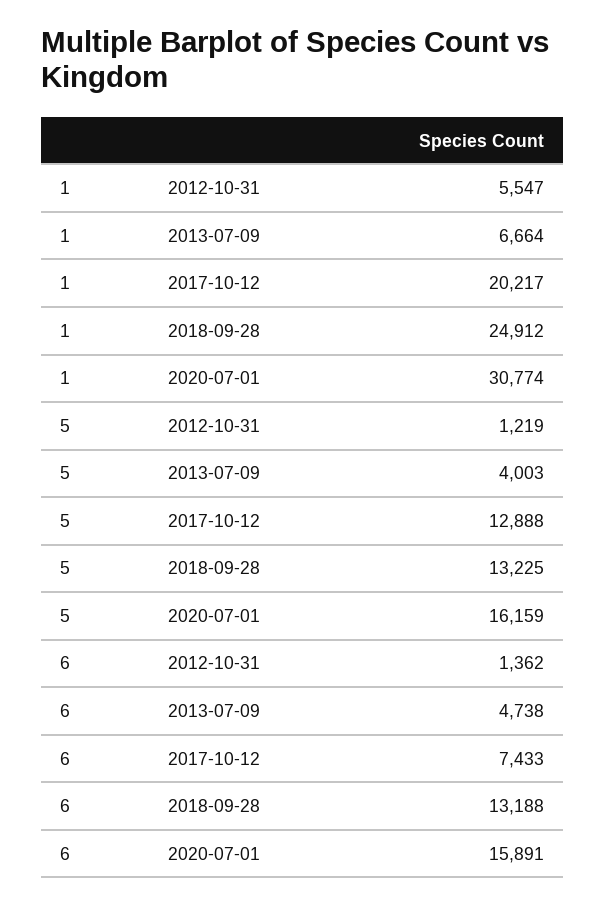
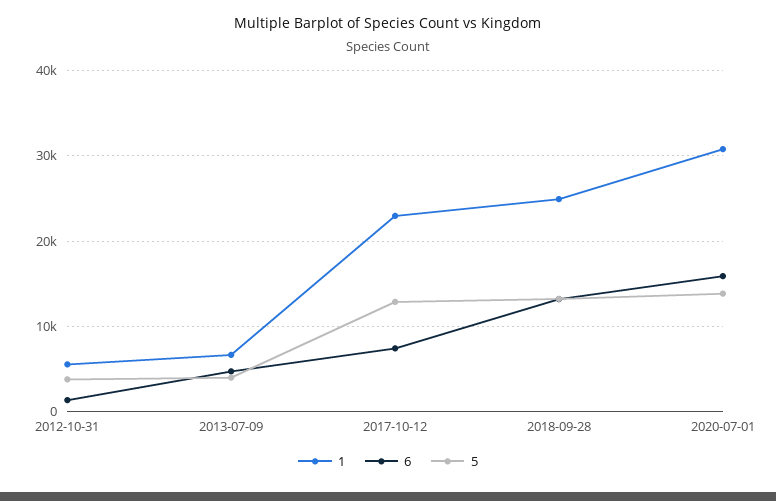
1, 2017-10-12: 20217 -> 23000
5, 2012-10-31: 1219 -> 4000
5, 2020-07-01: 16159 -> 14000

